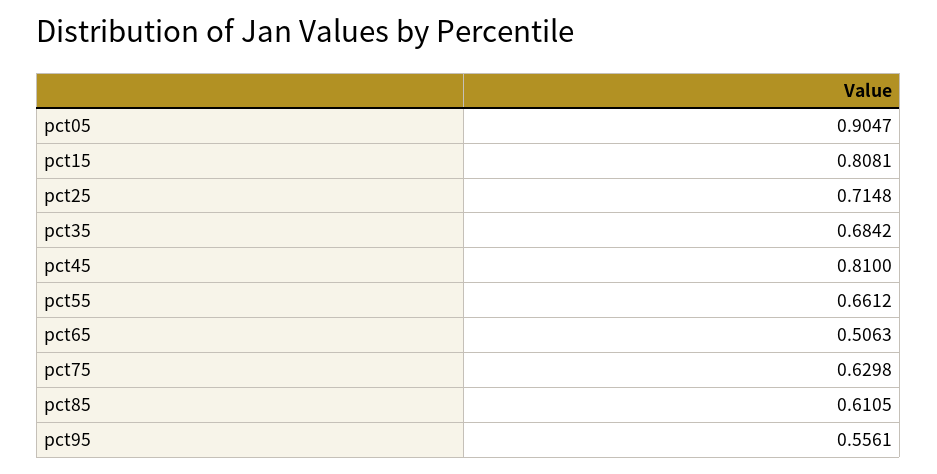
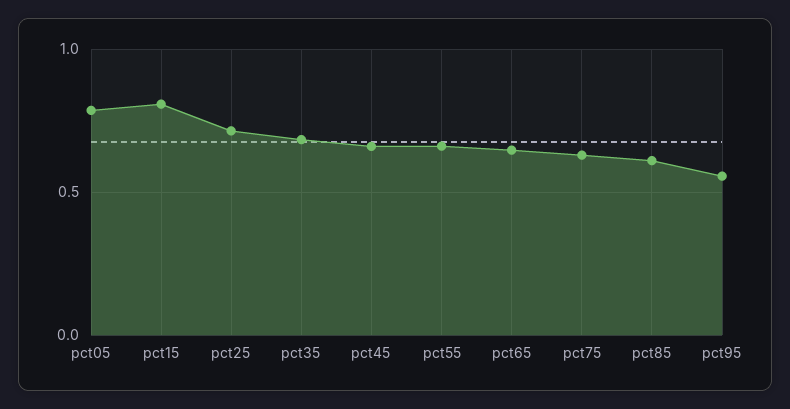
pct05: 0.9047 -> 0.8
pct45: 0.81 -> 0.65
pct65: 0.5063 -> 0.65

